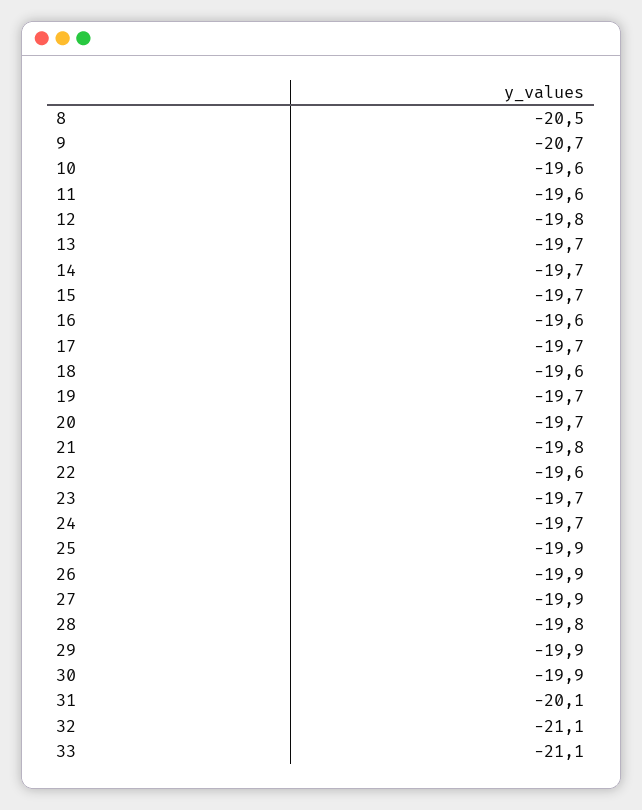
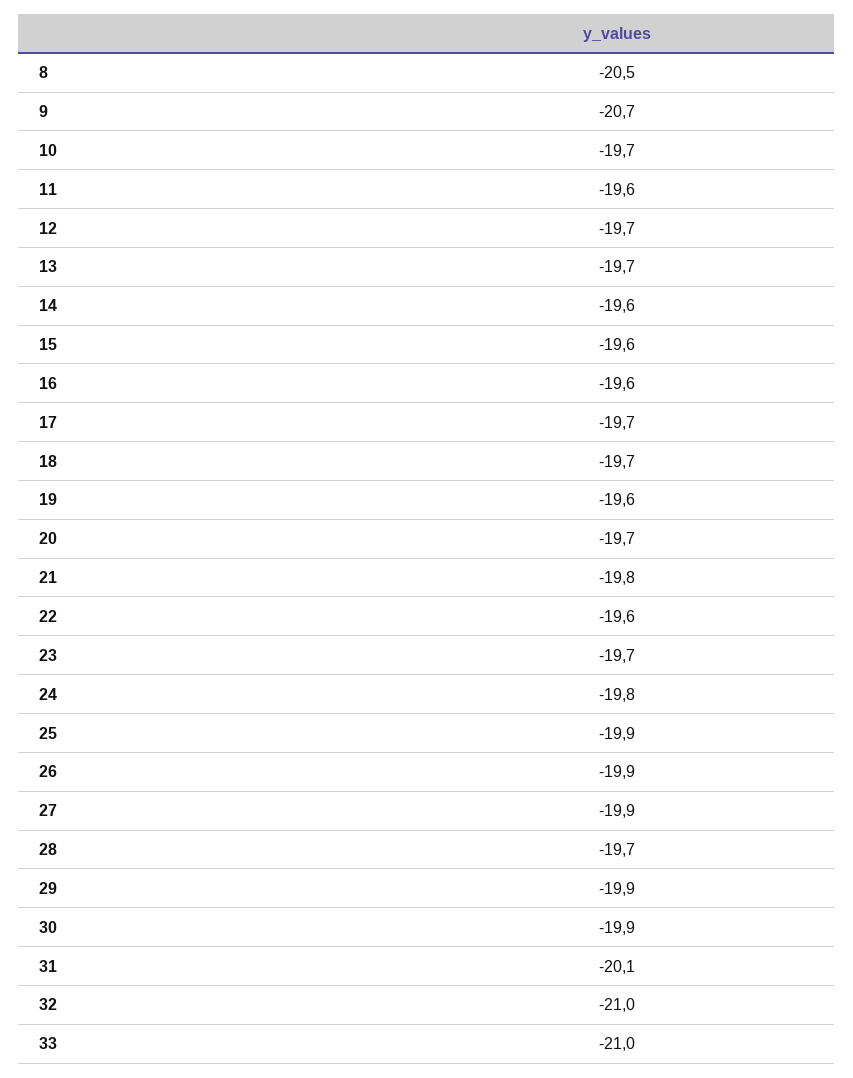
10: -19.6 -> -19.7
12: -19.8 -> -19.7
14: -19.7 -> -19.6
15: -19.7 -> -19.6
18: -19.6 -> -19.7
19: -19.7 -> -19.6
24: -19.7 -> -19.8
28: -19.8 -> -19.7
32: -21.1 -> -21
33: -21.1 -> -21

